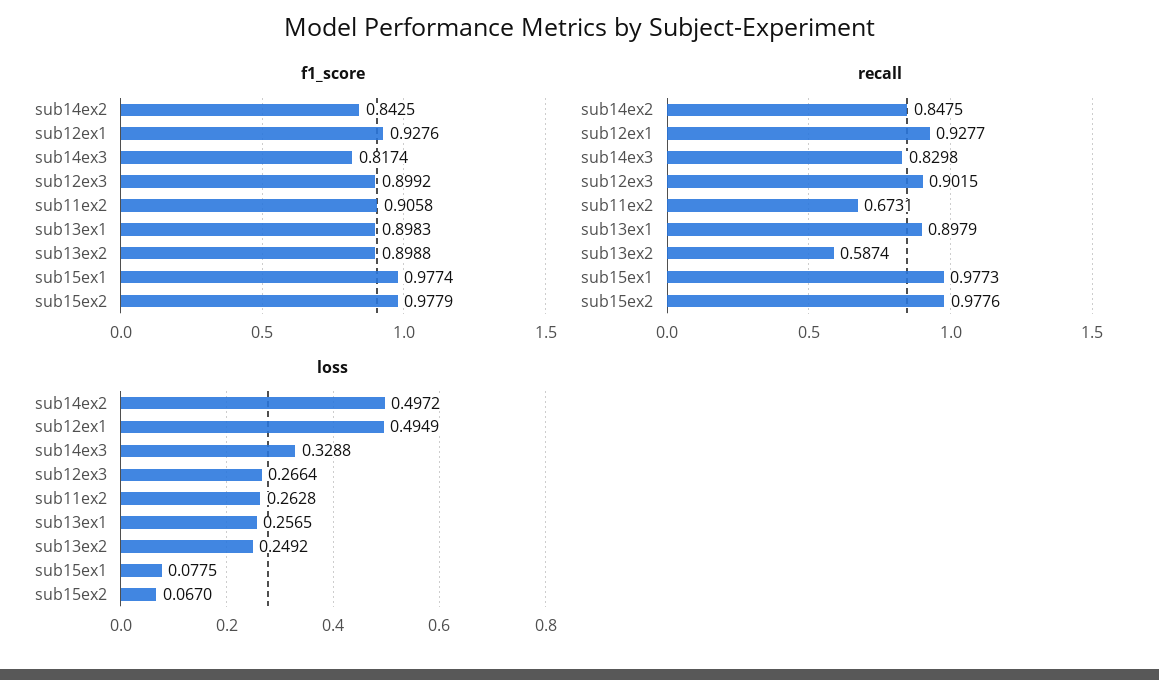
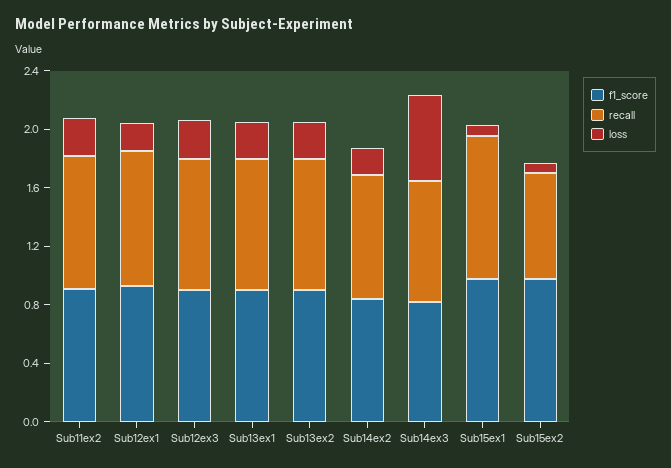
recall, sub11ex2: 0.6731 -> 0.9
recall, sub13ex2: 0.5874 -> 0.9
recall, sub15ex2: 0.9776 -> 0.7
loss, sub14ex2: 0.4972 -> 0.2
loss, sub12ex1: 0.4949 -> 0.2
loss, sub14ex3: 0.3288 -> 0.6

